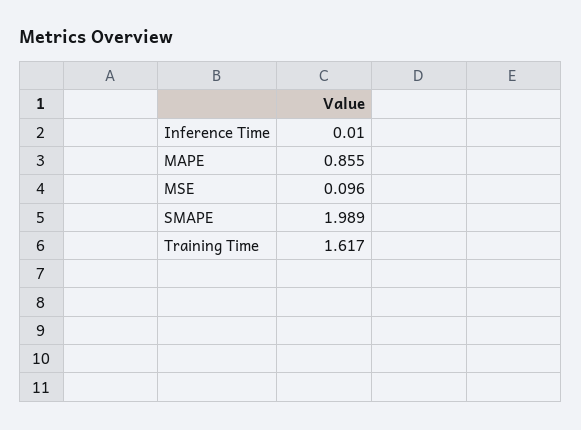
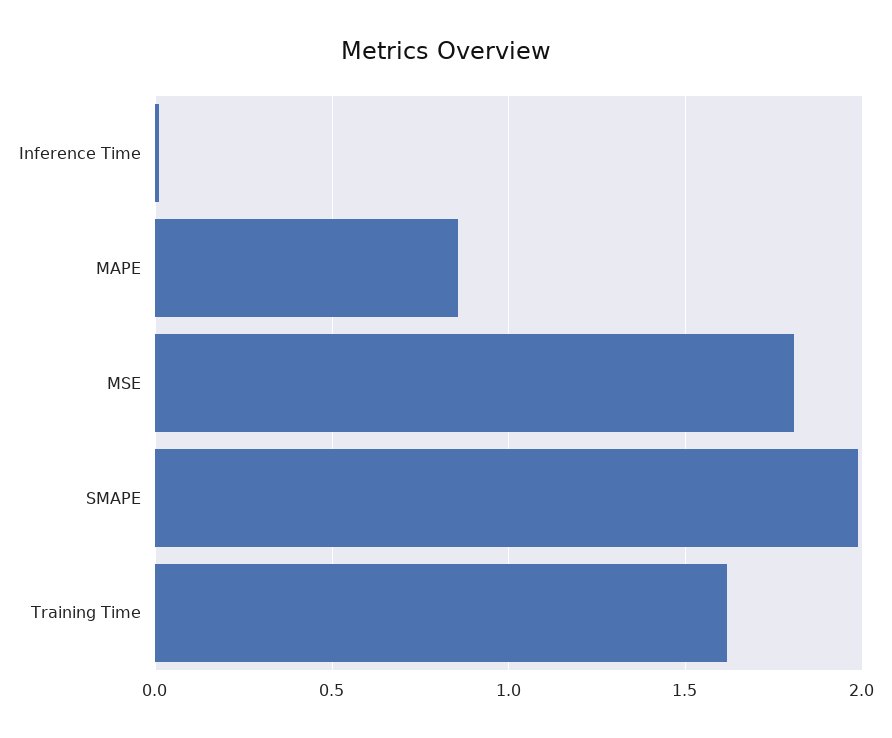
MSE: 0.096 -> 1.8

